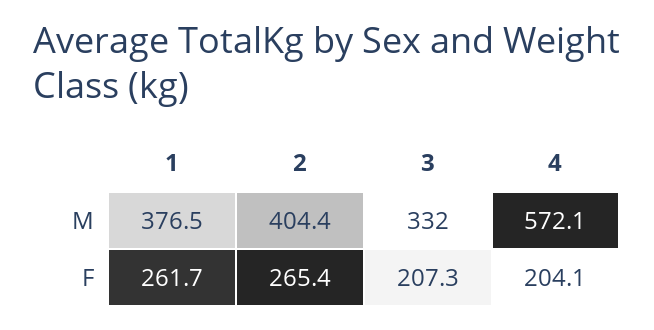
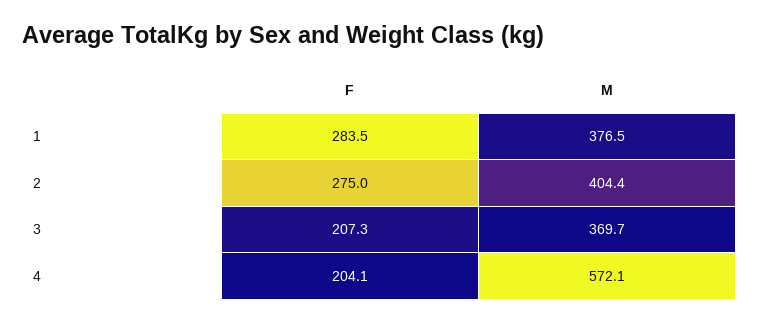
3, M: 332 -> 369.7
1, F: 261.7 -> 283.5
2, F: 265.4 -> 275

